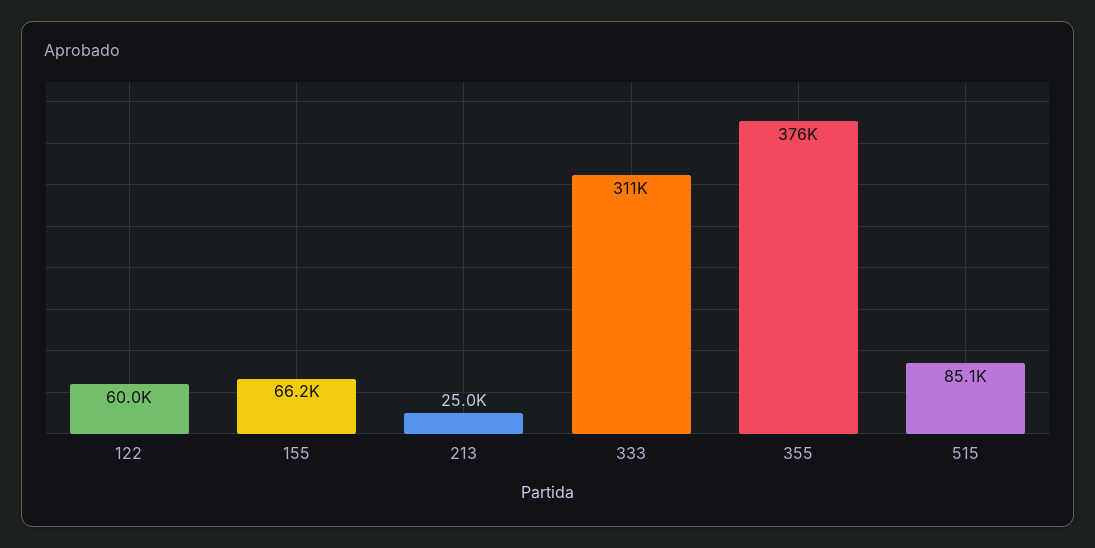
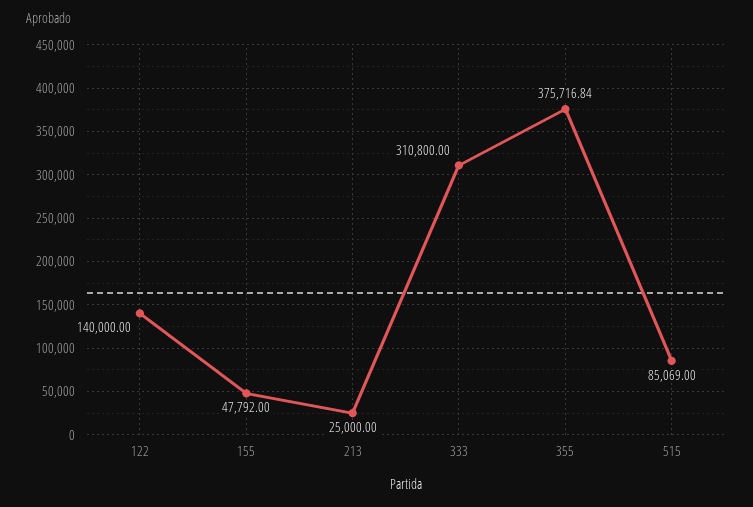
122: 60000 -> 140000
155: 66200 -> 47792

